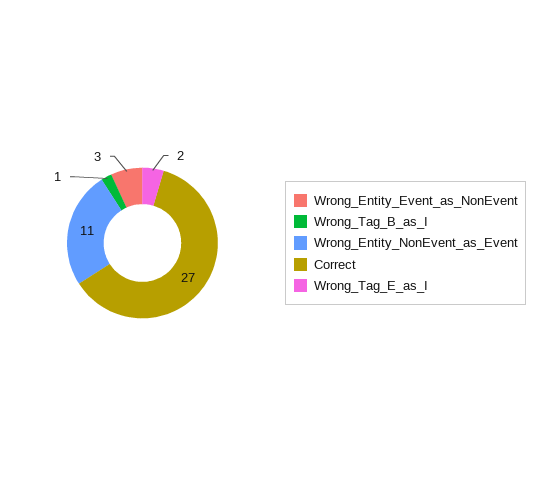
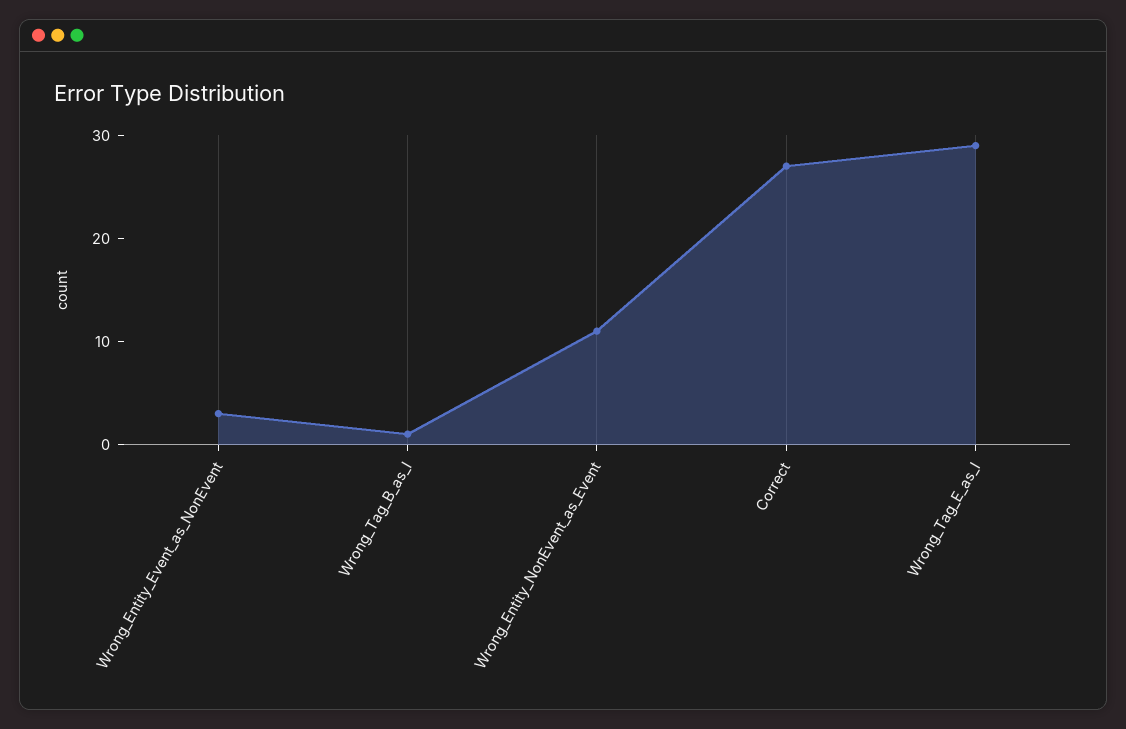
Wrong_Tag_E_as_I: 2 -> 29

